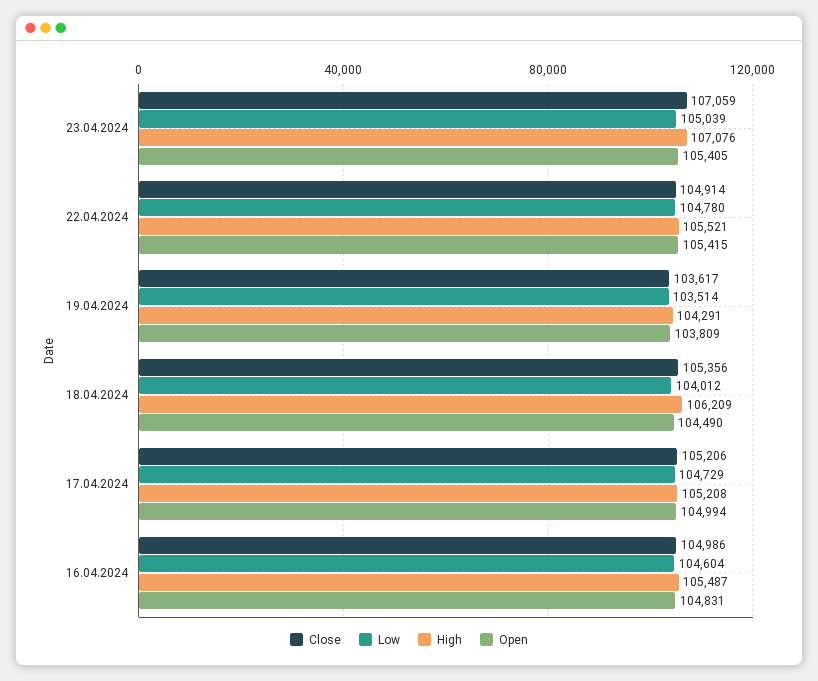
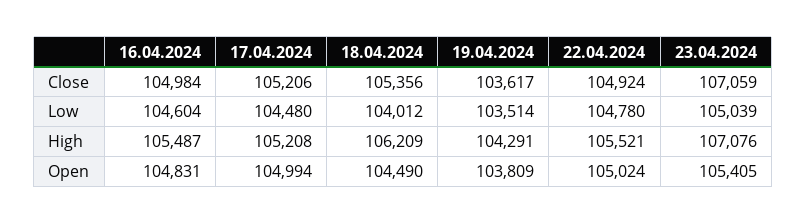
Close, 22.04.2024: 104914 -> 104924
Open, 22.04.2024: 105415 -> 105024
Low, 17.04.2024: 104729 -> 104480
Close, 16.04.2024: 104986 -> 104984

